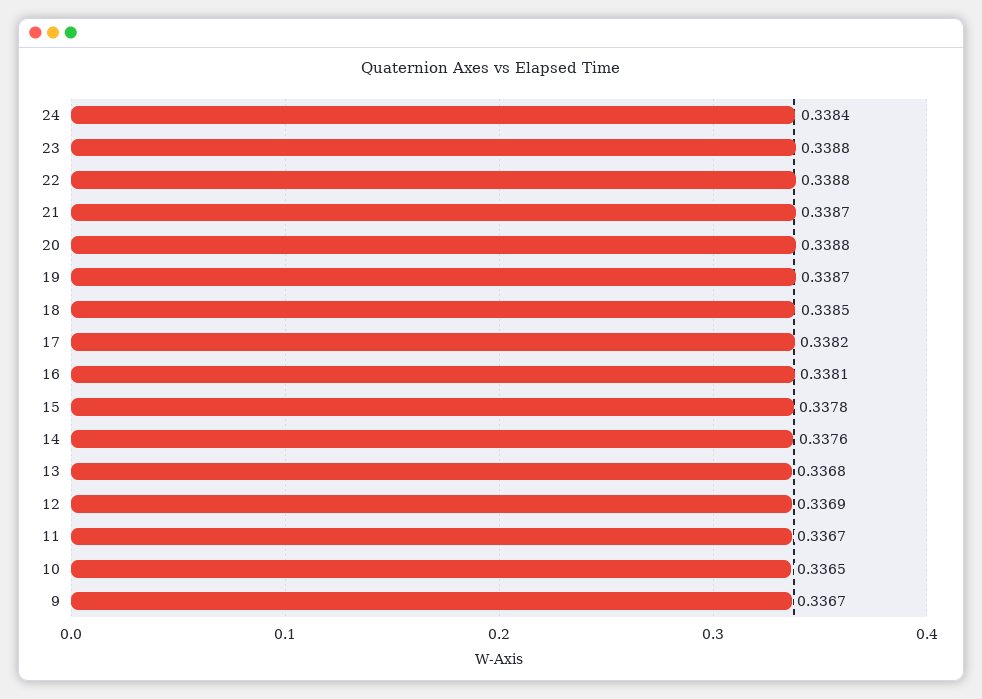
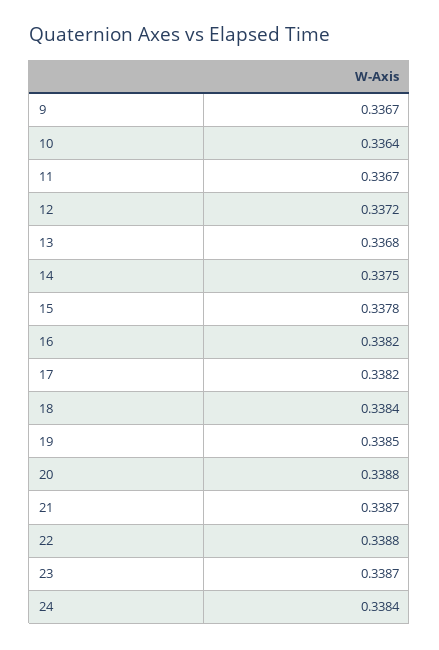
23: 0.3388 -> 0.3387
19: 0.3387 -> 0.3385
18: 0.3385 -> 0.3384
16: 0.3381 -> 0.3382
14: 0.3376 -> 0.3375
12: 0.3369 -> 0.3372
10: 0.3365 -> 0.3364

